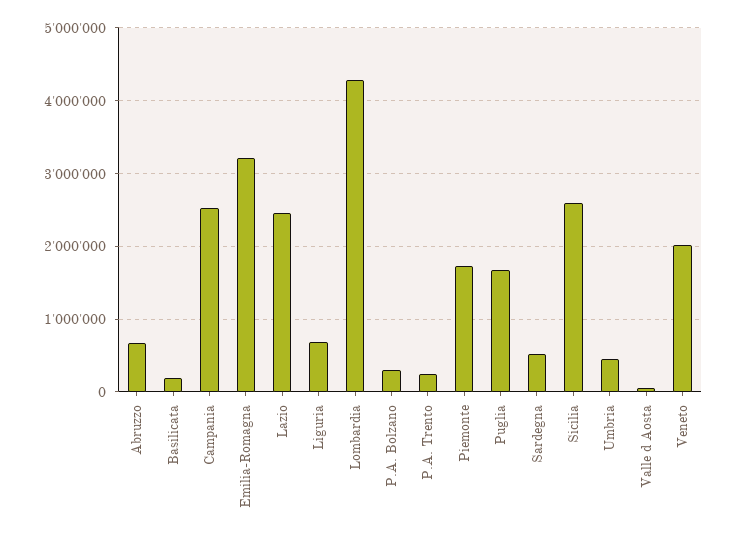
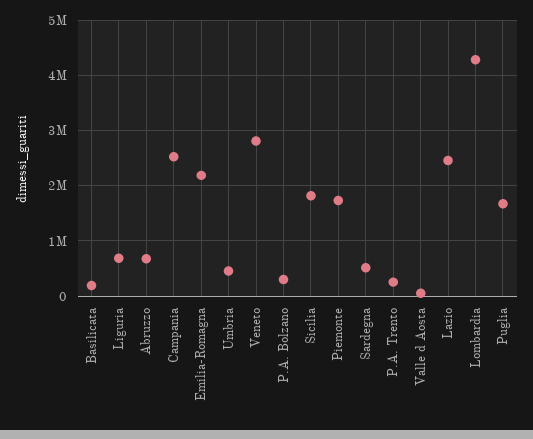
Emilia-Romagna: 3200000 -> 2200000
Sicilia: 2600000 -> 1800000
Veneto: 2000000 -> 2800000

